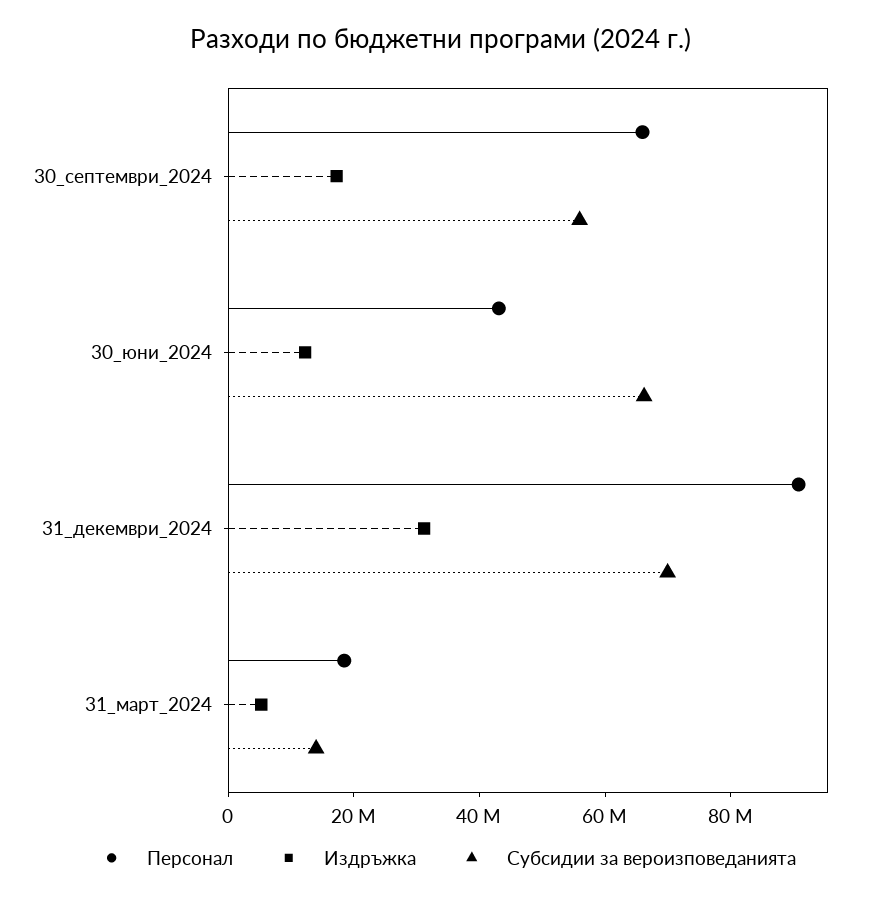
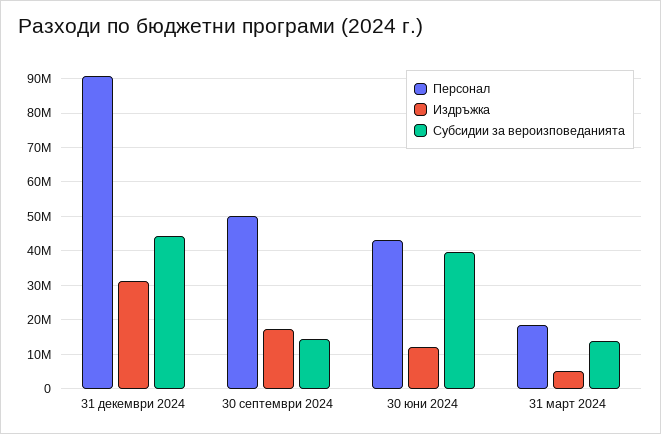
Персонал, 30_септември_2024: 65000000 -> 50000000
Субсидии за вероизповеданията, 30_септември_2024: 55000000 -> 14000000
Субсидии за вероизповеданията, 30_юни_2024: 65000000 -> 40000000
Субсидии за вероизповеданията, 31_декември_2024: 70000000 -> 44000000

